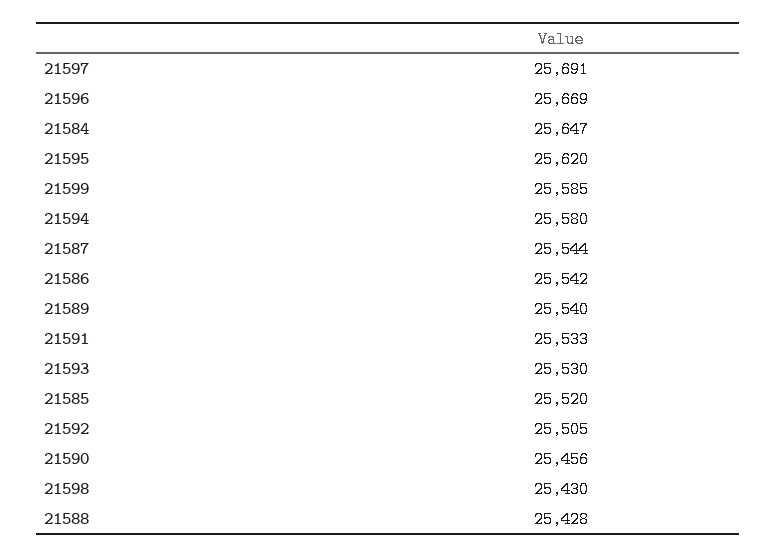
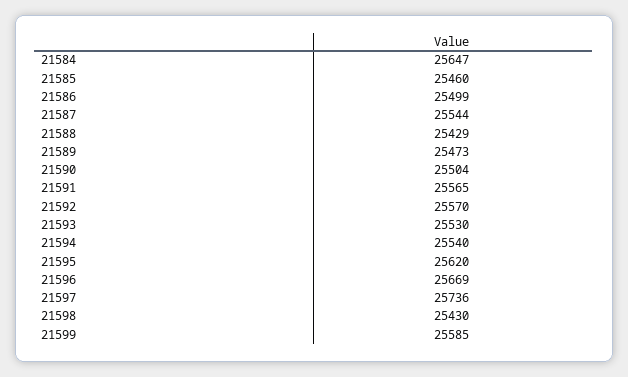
21597: 25691 -> 25736
21594: 25580 -> 25540
21586: 25542 -> 25499
21589: 25540 -> 25473
21591: 25533 -> 25565
21585: 25520 -> 25460
21592: 25505 -> 25570
21590: 25456 -> 25504
21588: 25428 -> 25429

